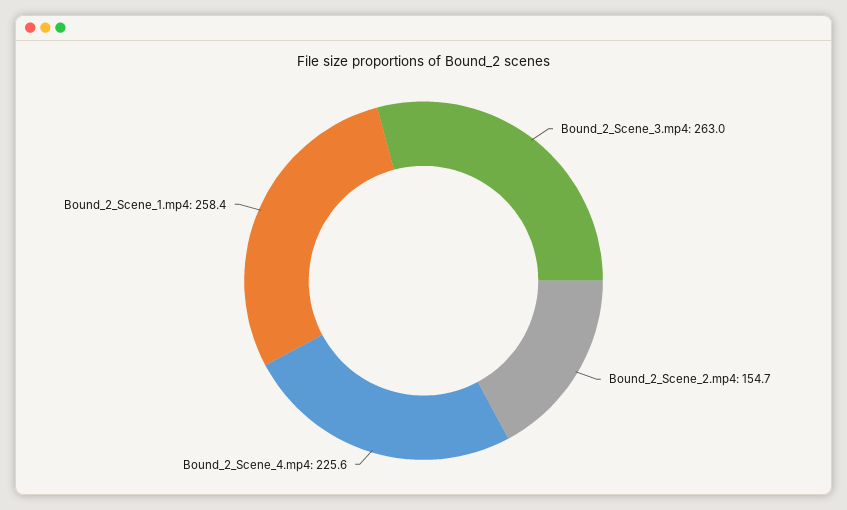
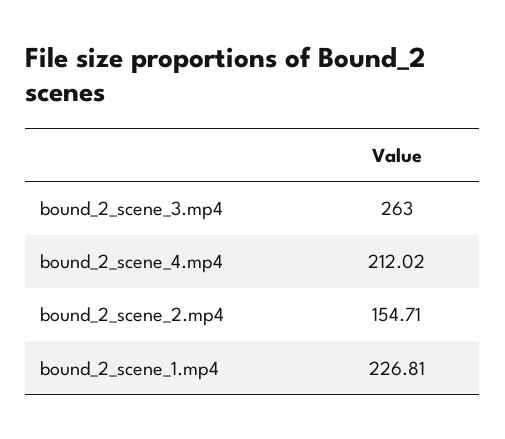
Bound_2_Scene_4.mp4: 225.6 -> 212.02
Bound_2_Scene_1.mp4: 258.4 -> 226.81

